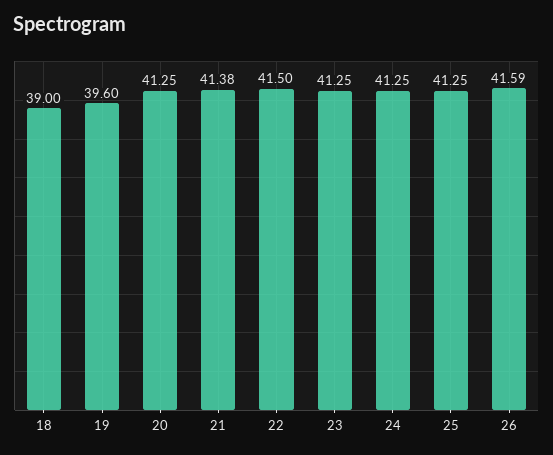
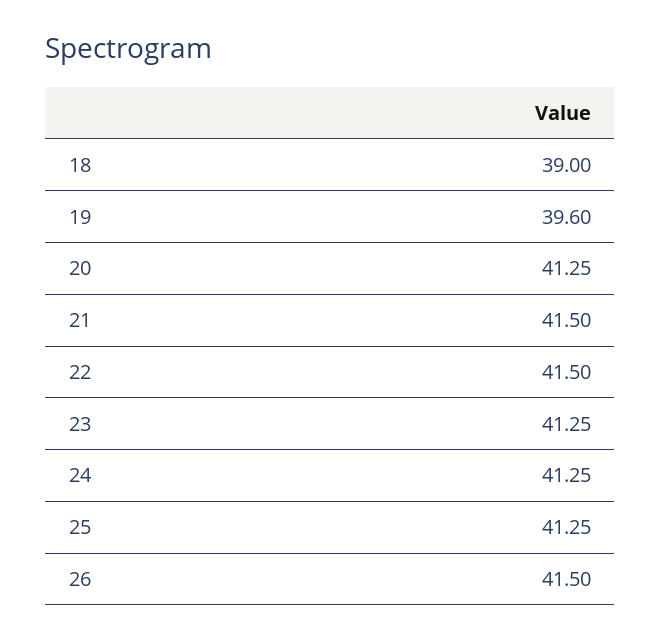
21: 41.38 -> 41.5
26: 41.59 -> 41.5

